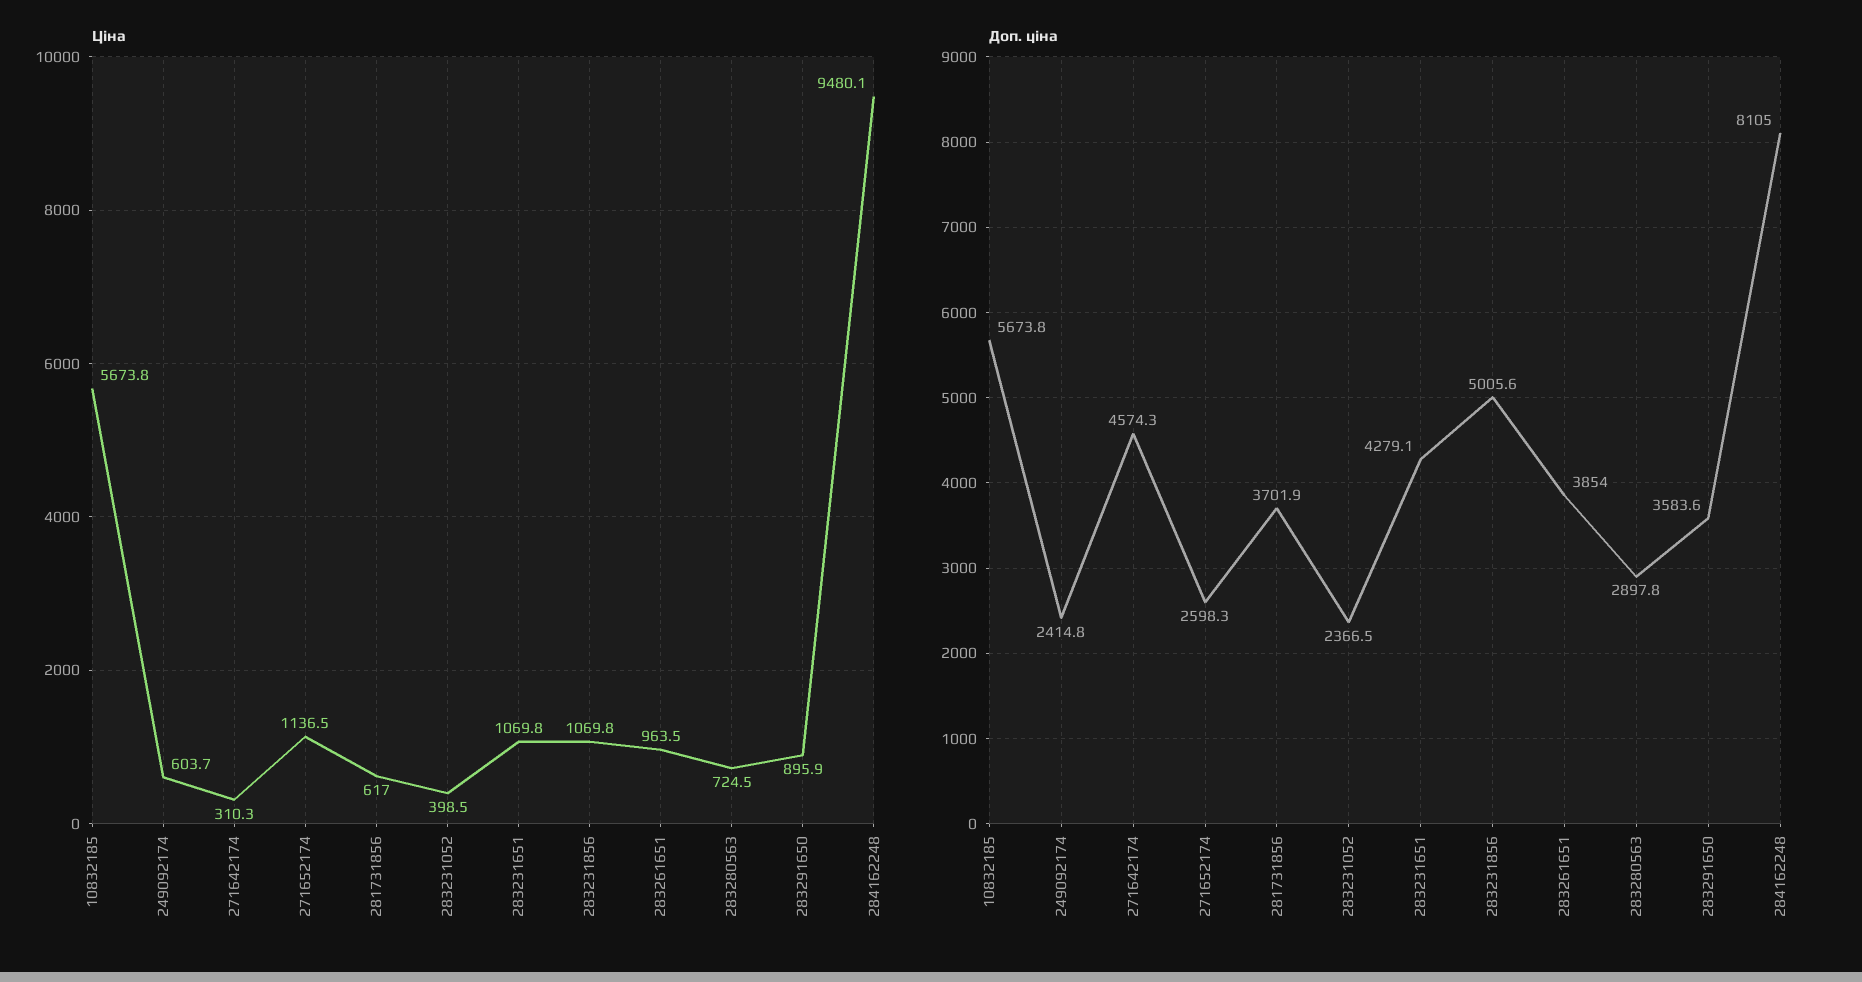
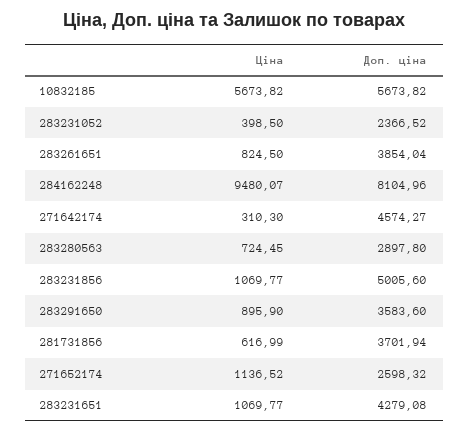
Ціна, 249092174: 603.7 -> none
Ціна, 283261651: 963.5 -> 824.5
Доп. ціна, 249092174: 2414.8 -> none

